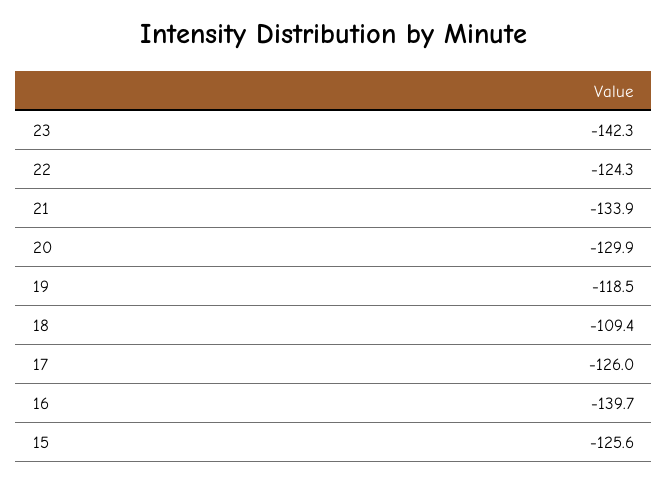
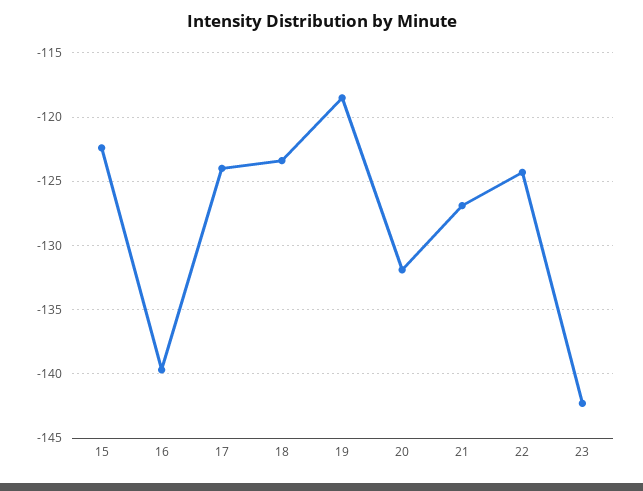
21: -133.9 -> -127
20: -129.9 -> -132
18: -109.4 -> -123.5
17: -126 -> -124
15: -125.6 -> -122.5

